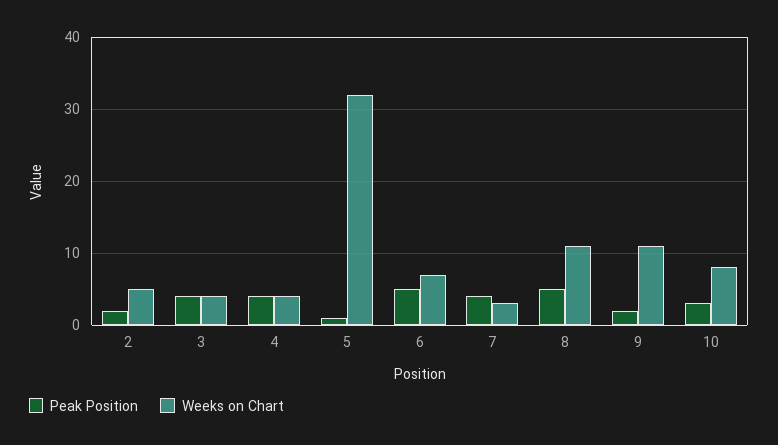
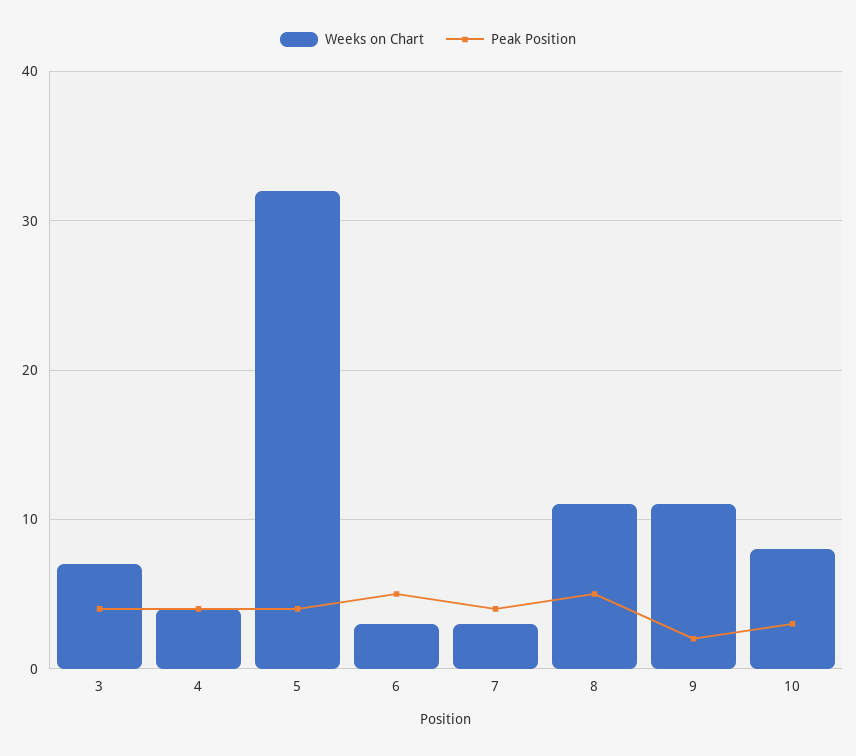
Peak Position, 2: 2 -> none
Weeks on Chart, 2: 5 -> none
Weeks on Chart, 3: 4 -> 7
Peak Position, 5: 1 -> 4
Weeks on Chart, 6: 7 -> 3

